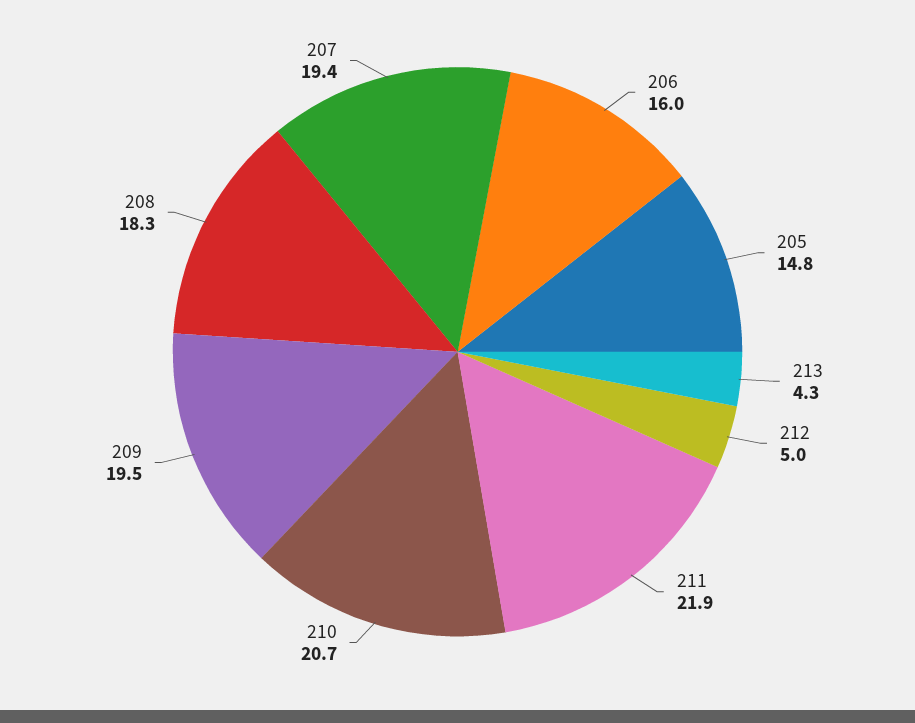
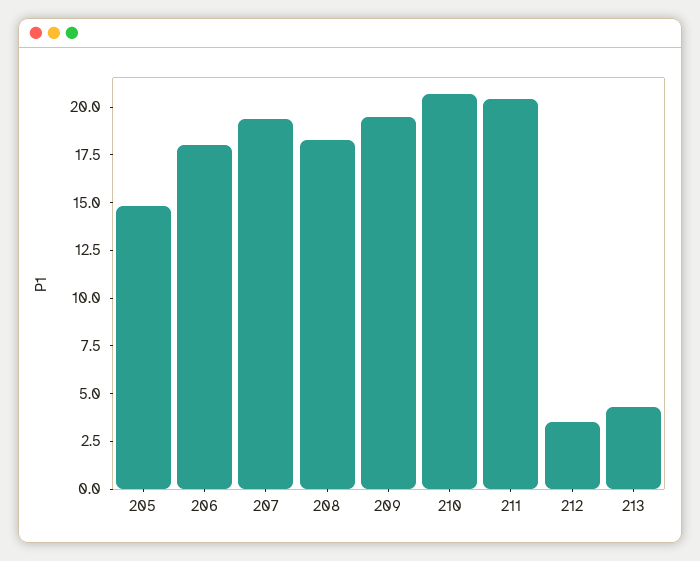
206: 16 -> 18
212: 5 -> 3.5
211: 21.9 -> 20.5

